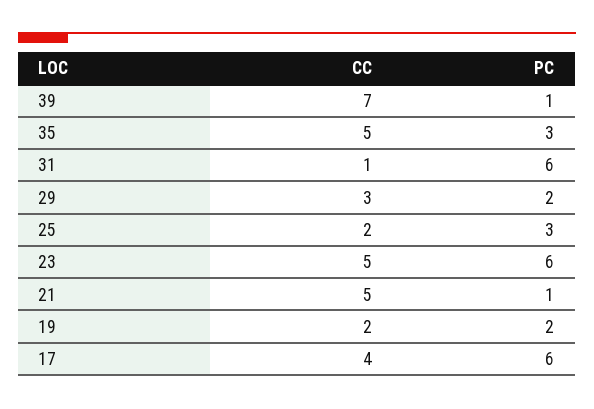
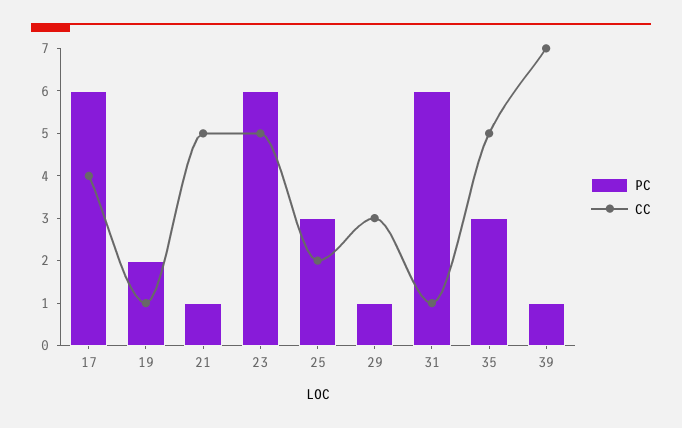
PC, 29: 2 -> 1
CC, 19: 2 -> 1

